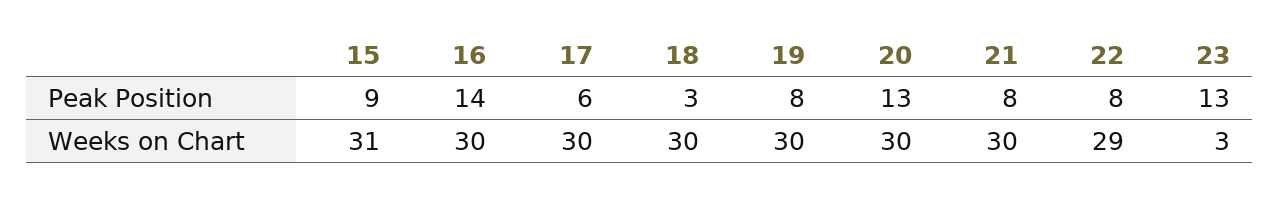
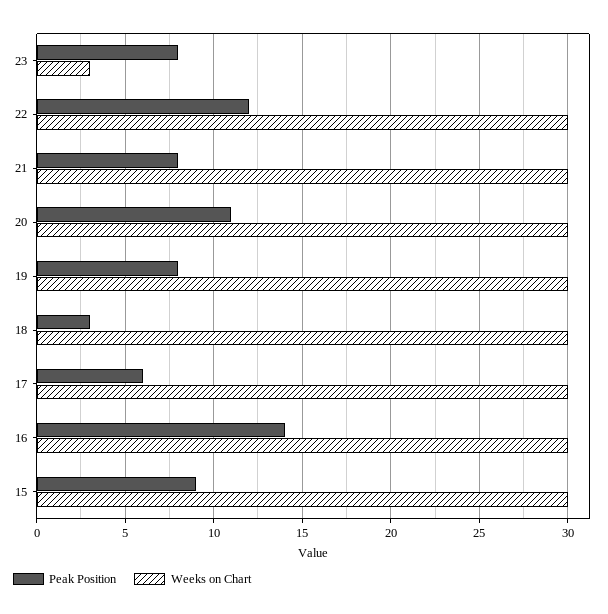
Peak Position, 20: 13 -> 11
Peak Position, 22: 8 -> 12
Peak Position, 23: 13 -> 8
Weeks on Chart, 15: 31 -> 30
Weeks on Chart, 22: 29 -> 30

